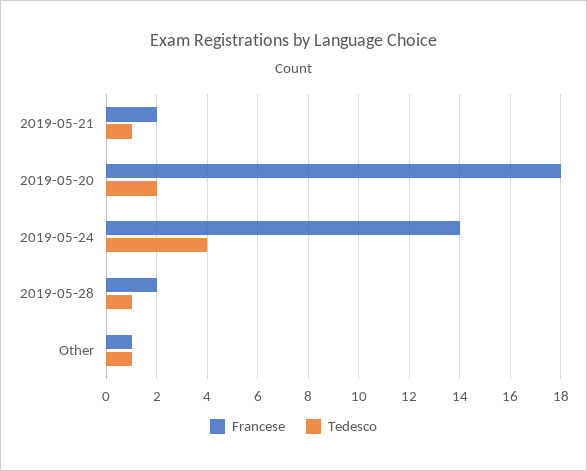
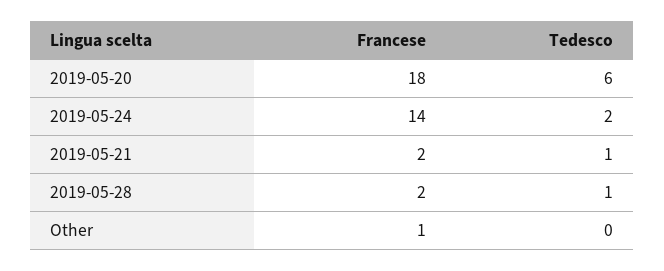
Tedesco, 2019-05-20: 2 -> 6
Tedesco, 2019-05-24: 4 -> 2
Tedesco, Other: 1 -> 0

